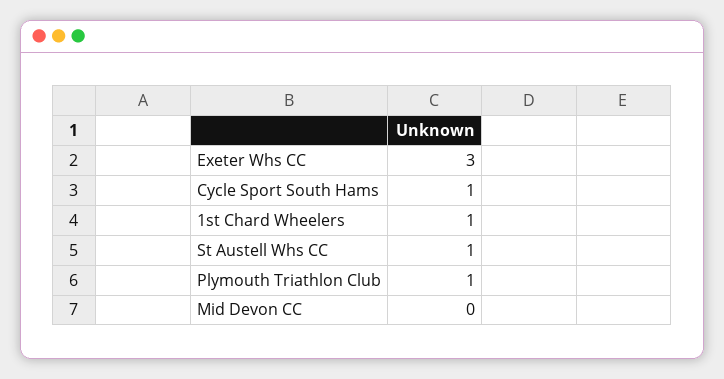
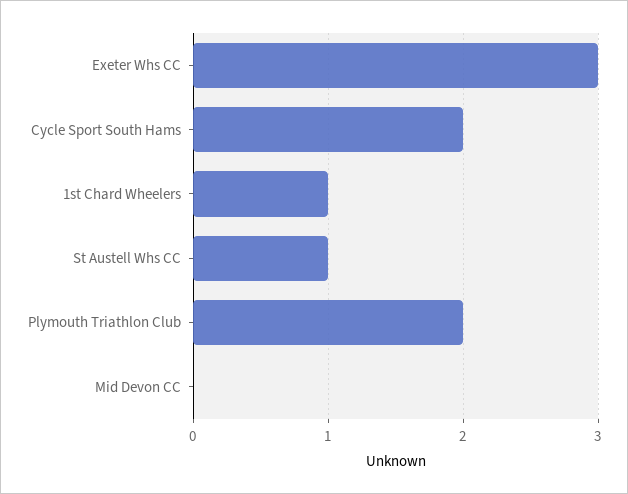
Cycle Sport South Hams: 1 -> 2
Plymouth Triathlon Club: 1 -> 2

